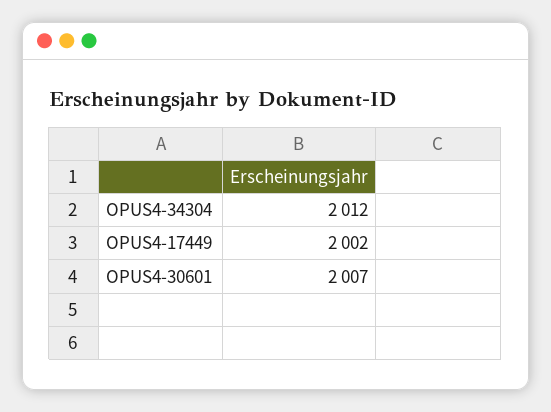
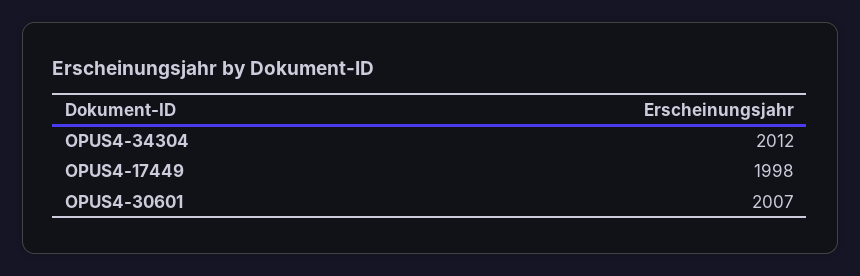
OPUS4-17449: 2002 -> 1998

